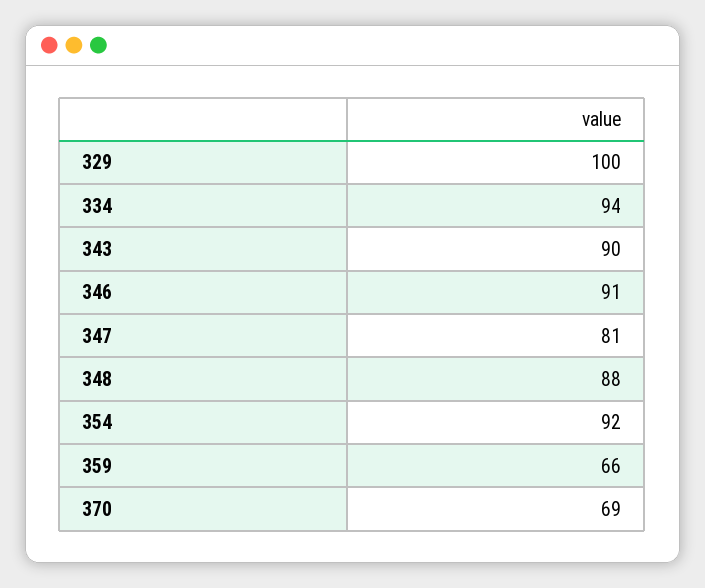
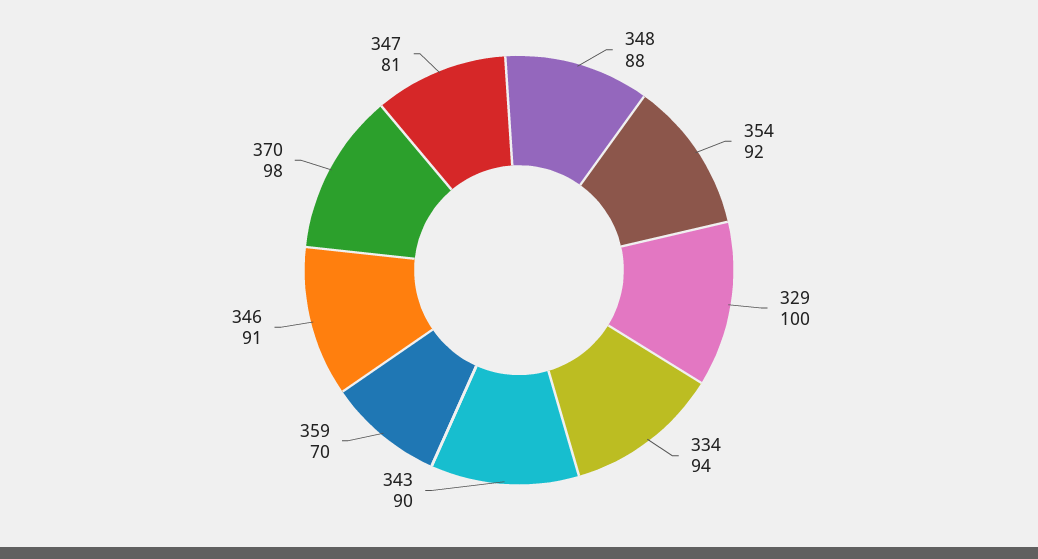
359: 66 -> 70
370: 69 -> 98

